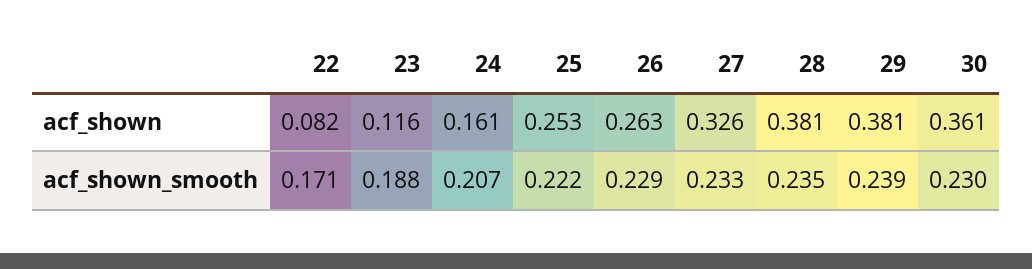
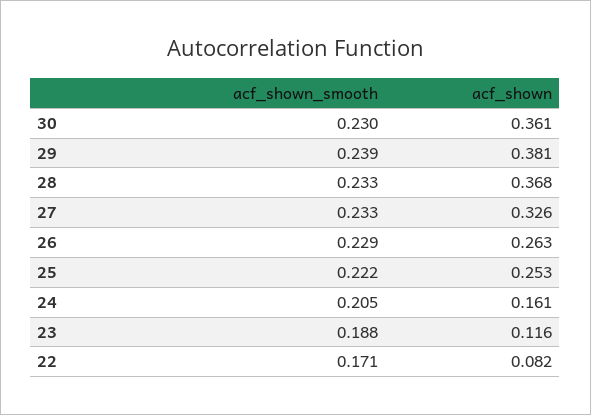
28, acf_shown: 0.381 -> 0.368
24, acf_shown_smooth: 0.207 -> 0.205
28, acf_shown_smooth: 0.235 -> 0.233

